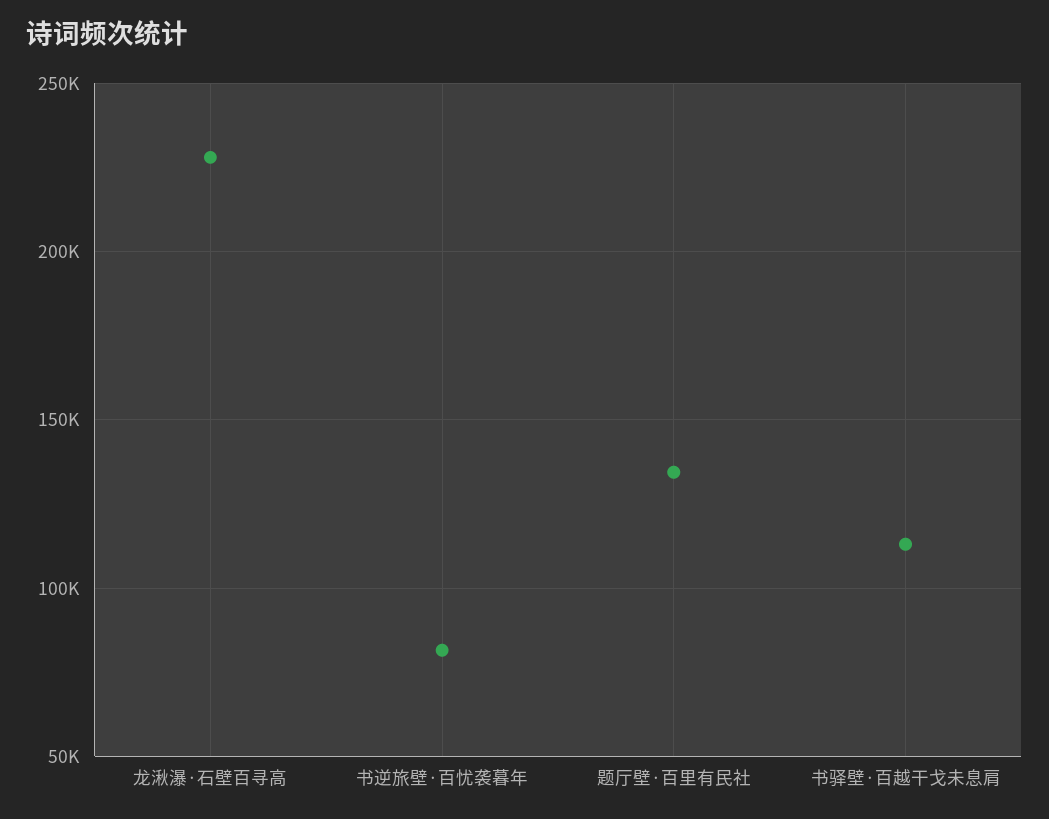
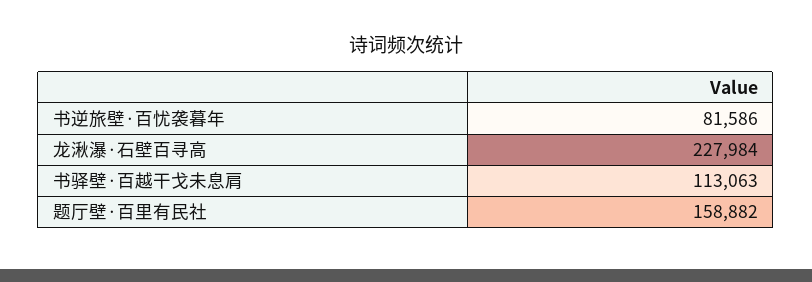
题厅壁·百里有民社: 135000 -> 158882

